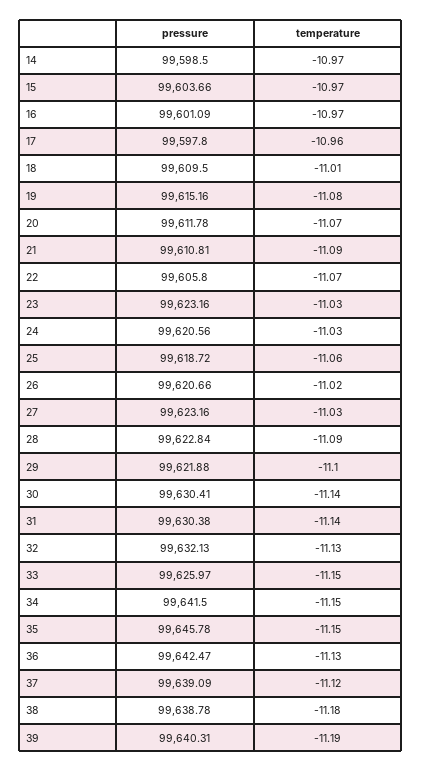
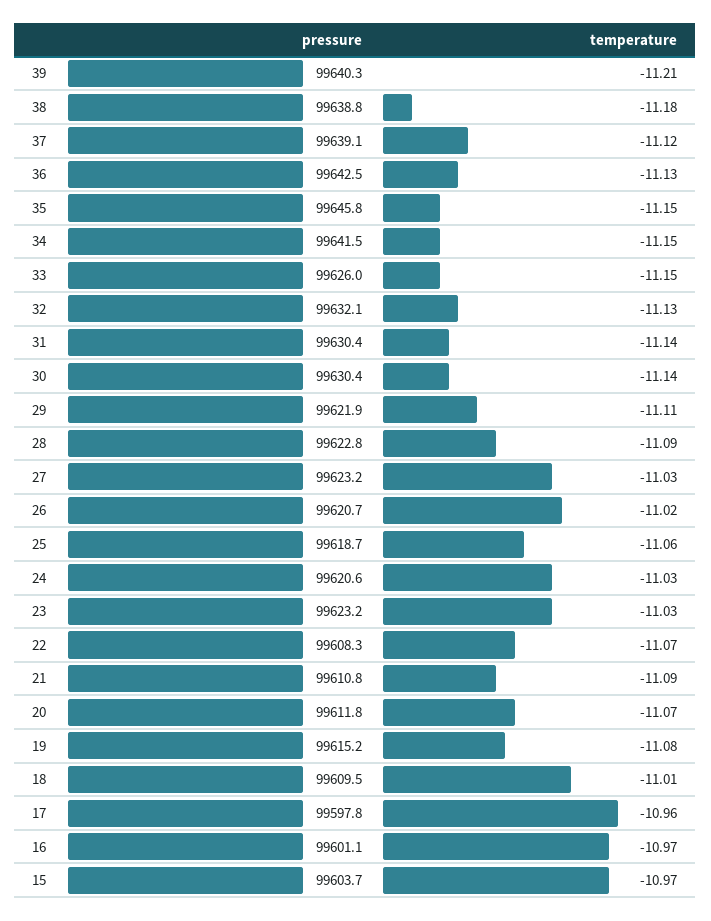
pressure, 14: 99598.5 -> none
temperature, 14: -10.97 -> none
pressure, 22: 99605.8 -> 99608.3
temperature, 29: -11.1 -> -11.11
temperature, 39: -11.19 -> -11.21

